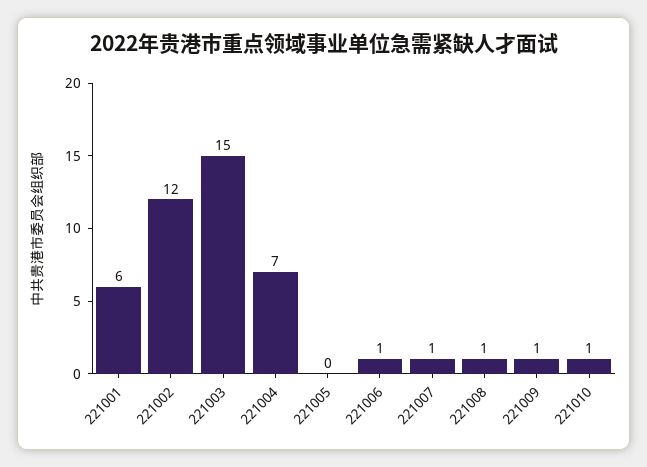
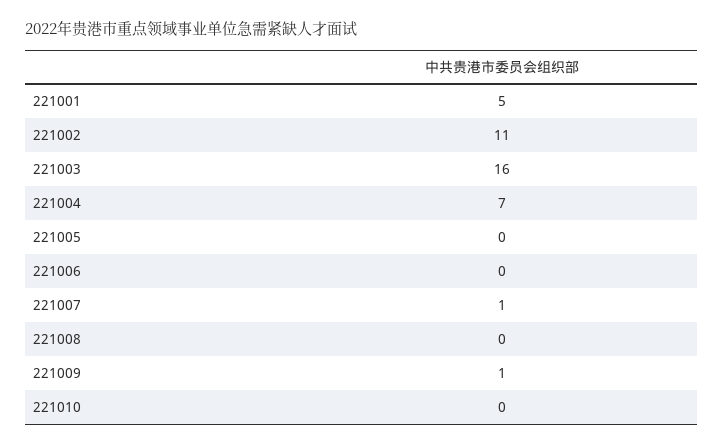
221001: 6 -> 5
221002: 12 -> 11
221003: 15 -> 16
221006: 1 -> 0
221008: 1 -> 0
221010: 1 -> 0

